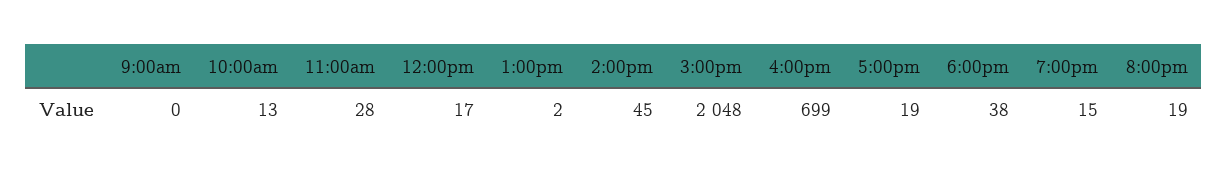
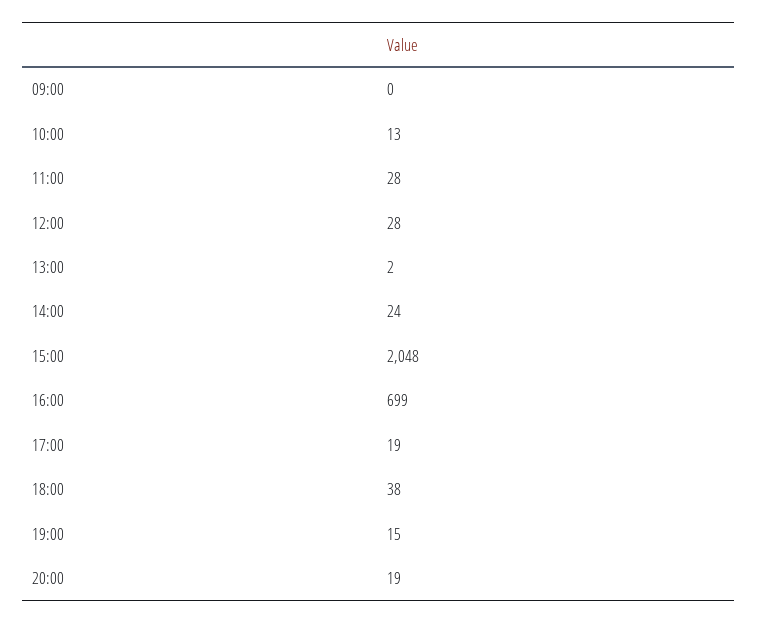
12:00pm: 17 -> 28
2:00pm: 45 -> 24

